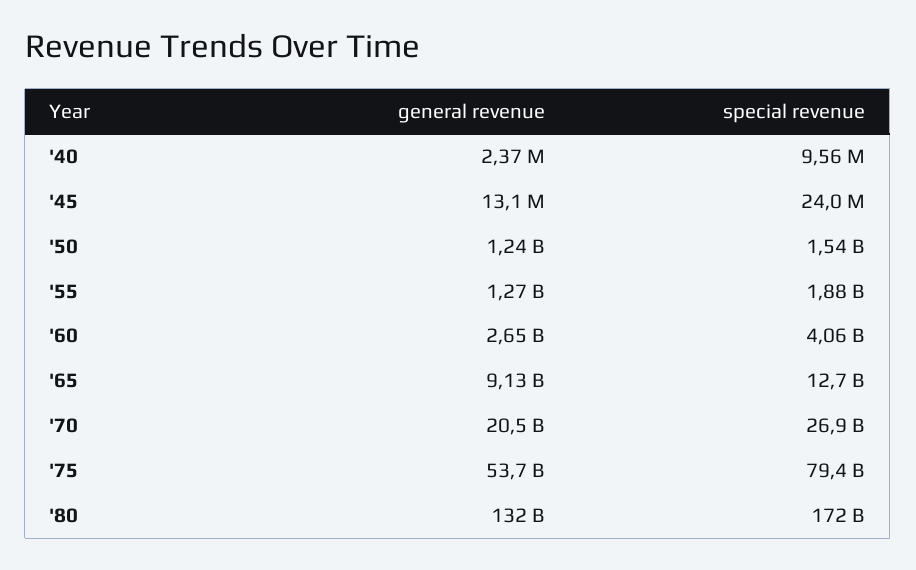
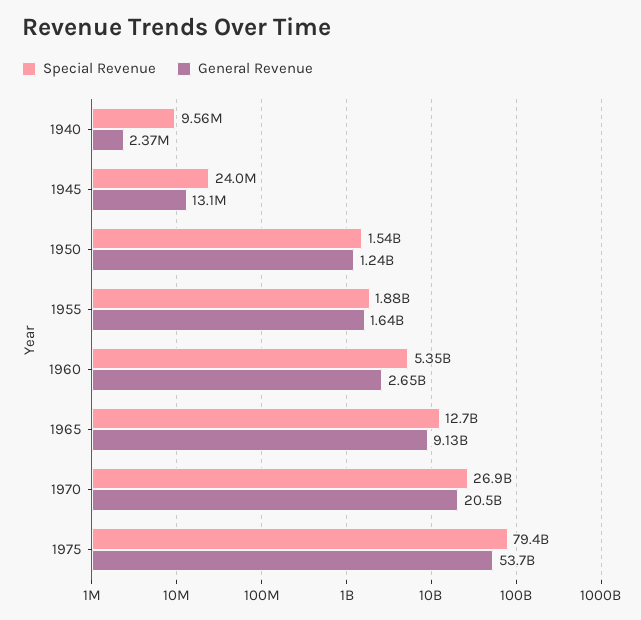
general revenue, '55: 1270000000 -> 1640000000
special revenue, '60: 4060000000 -> 5350000000
general revenue, '80: 132000000000 -> none
special revenue, '80: 172000000000 -> none

